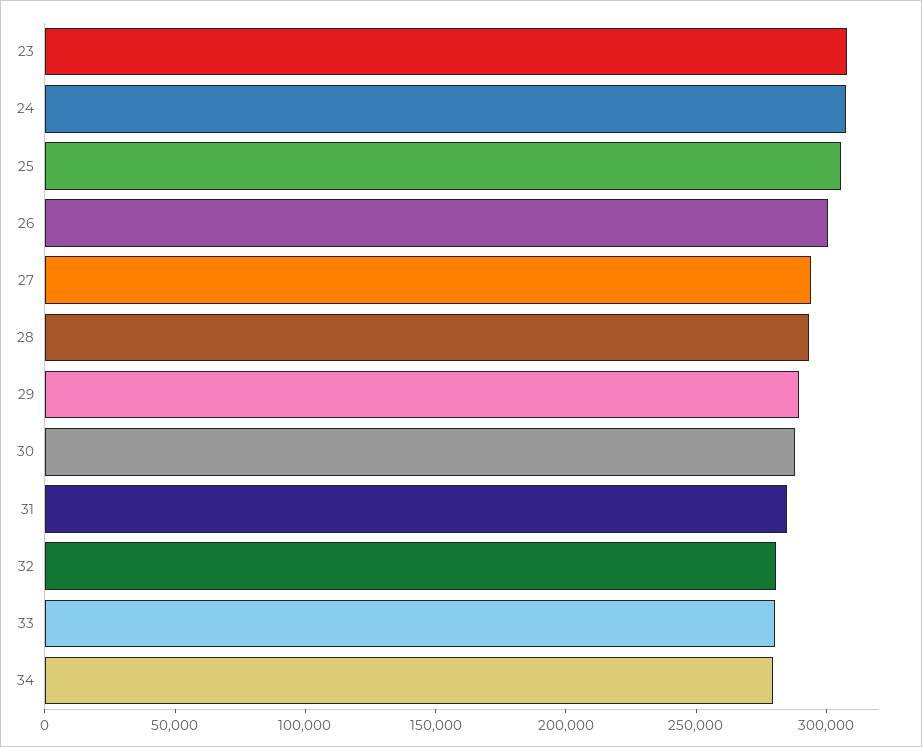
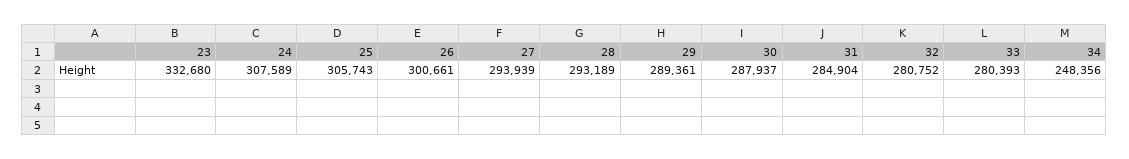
23: 310000 -> 332680
34: 280000 -> 248356

